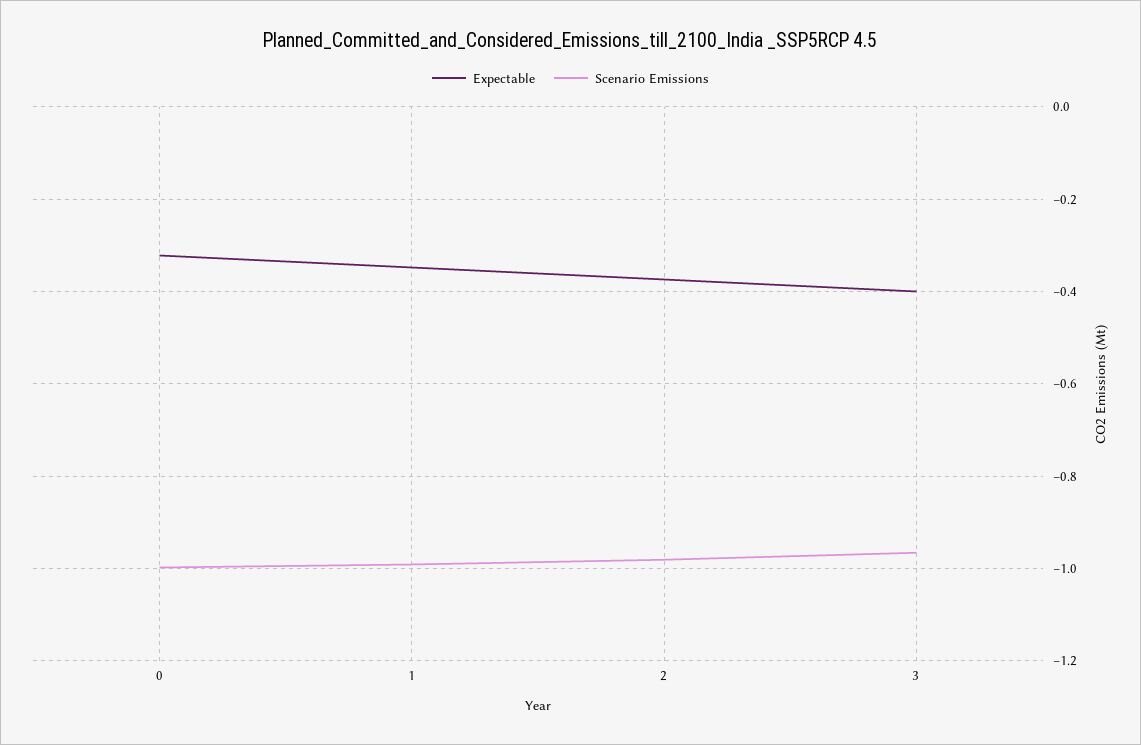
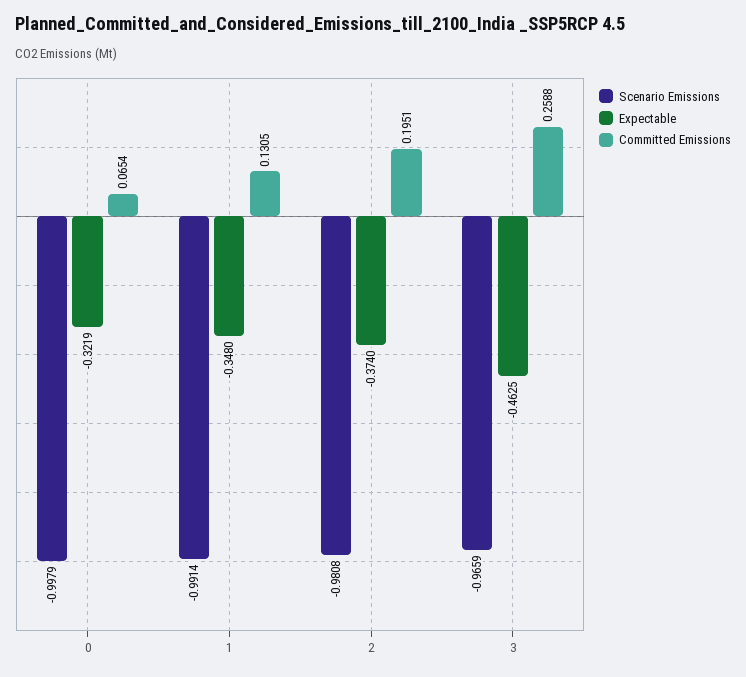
Expectable, 3: -0.4 -> -0.4625
Committed Emissions, 0: none -> 0.0654
Committed Emissions, 1: none -> 0.1305
Committed Emissions, 2: none -> 0.1951
Committed Emissions, 3: none -> 0.2588

